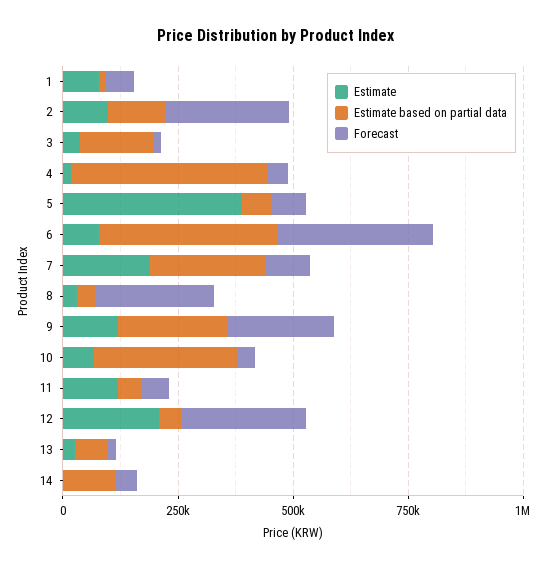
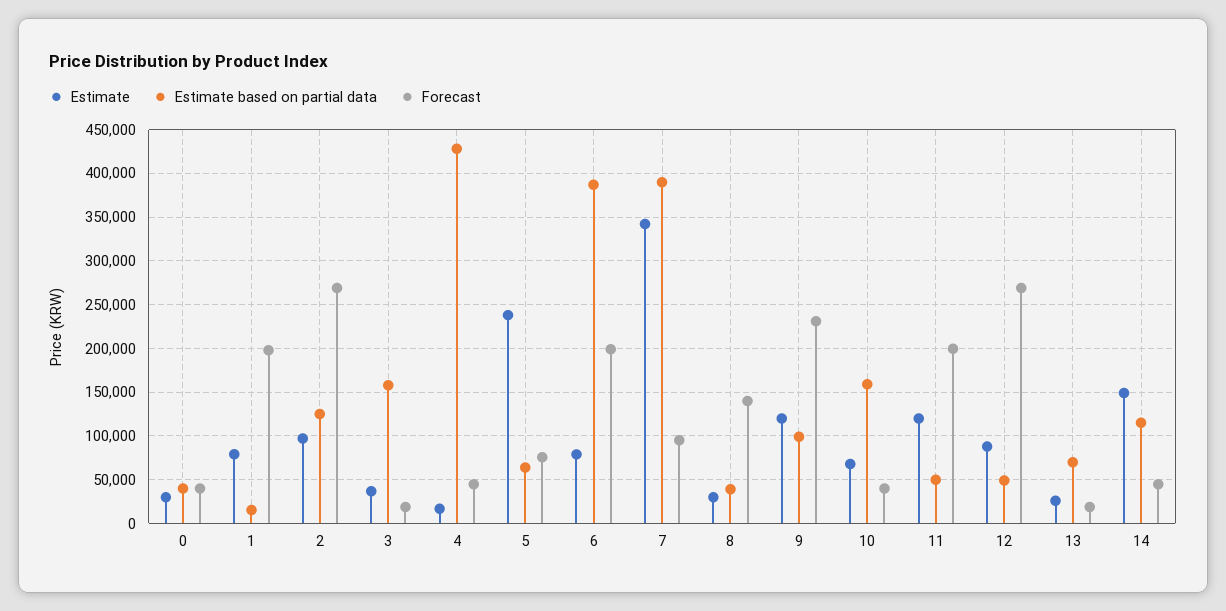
Forecast, 1: 50000 -> 200000
Estimate, 5: 400000 -> 240000
Forecast, 6: 350000 -> 200000
Estimate, 7: 200000 -> 340000
Estimate based on partial data, 7: 250000 -> 390000
Forecast, 8: 250000 -> 140000
Estimate based on partial data, 9: 250000 -> 100000
Estimate based on partial data, 10: 300000 -> 160000
Forecast, 11: 50000 -> 200000
Estimate, 12: 200000 -> 90000
Estimate, 14: 0 -> 150000
Estimate, 0: none -> 30000
Estimate based on partial data, 0: none -> 40000
Forecast, 0: none -> 40000

